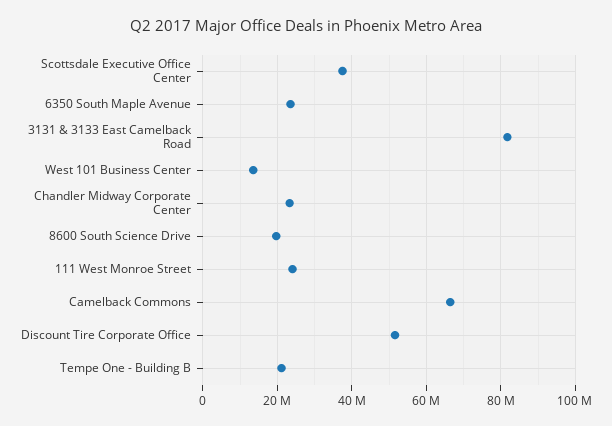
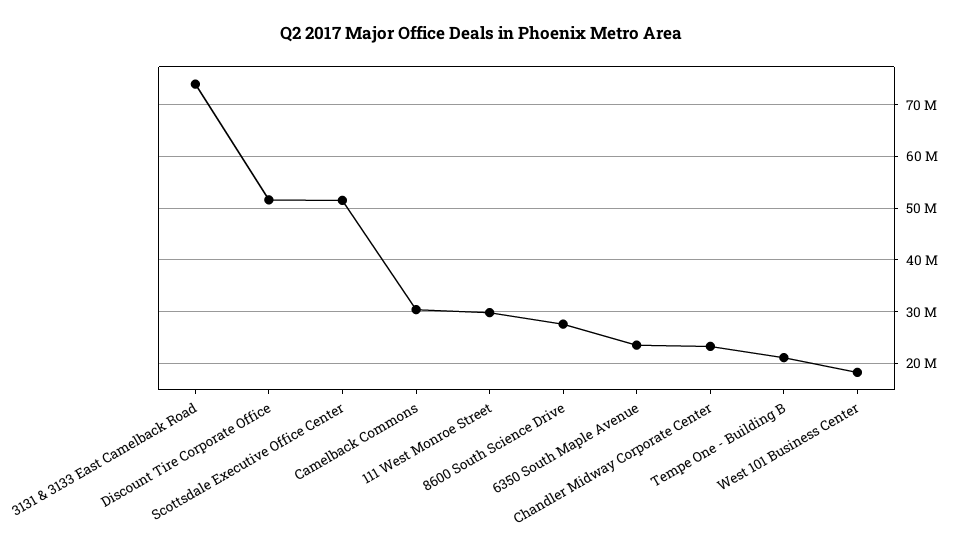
Scottsdale Executive Office Center: 38000000 -> 52000000
3131 & 3133 East Camelback Road: 82000000 -> 74000000
West 101 Business Center: 14000000 -> 18000000
8600 South Science Drive: 20000000 -> 28000000
111 West Monroe Street: 24000000 -> 30000000
Camelback Commons: 66000000 -> 30000000

